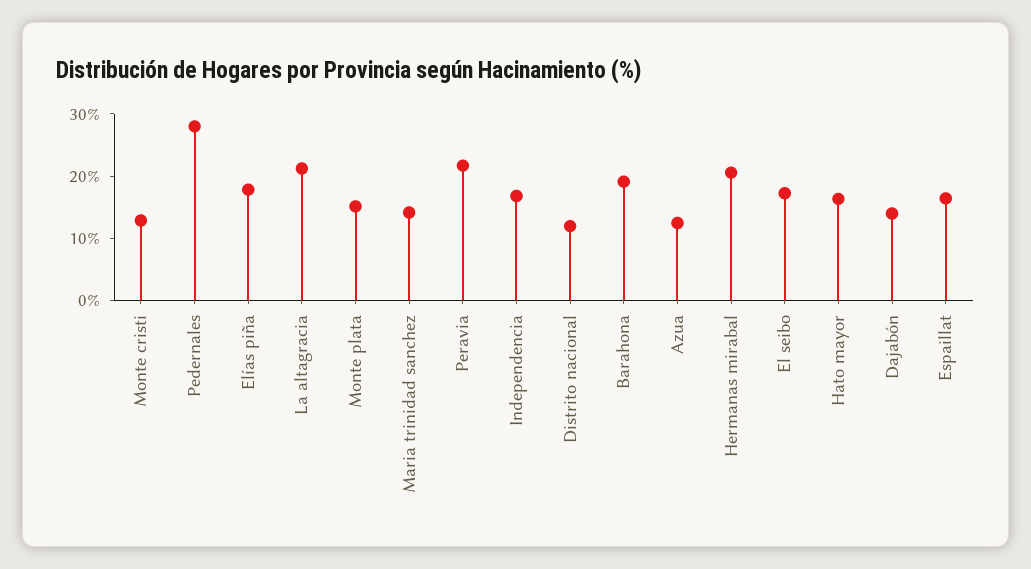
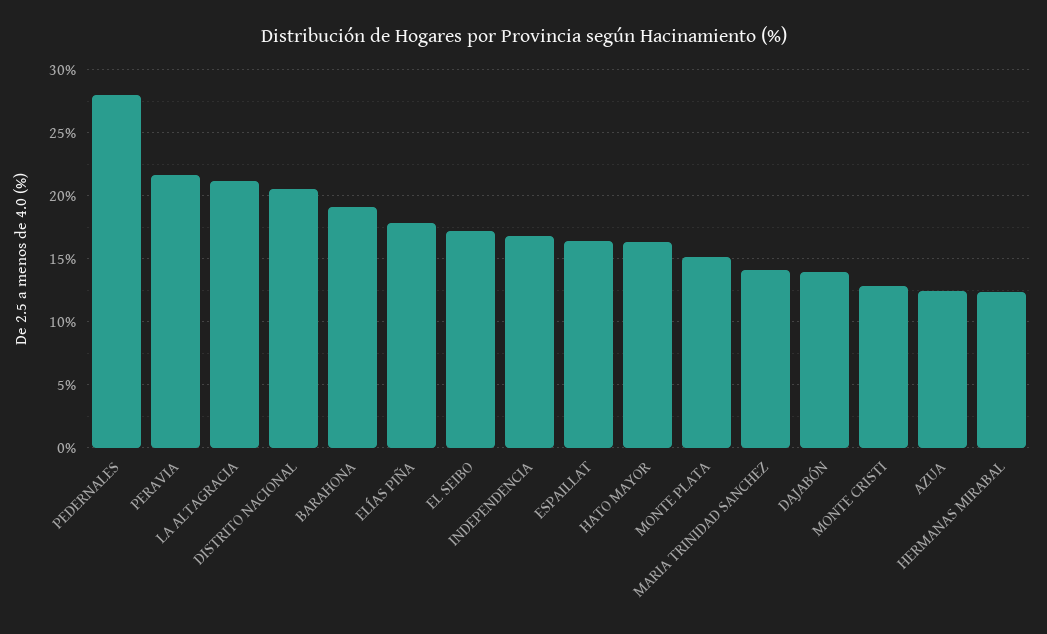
Distrito nacional: 12 -> 20.5
Hermanas mirabal: 20 -> 12.5

